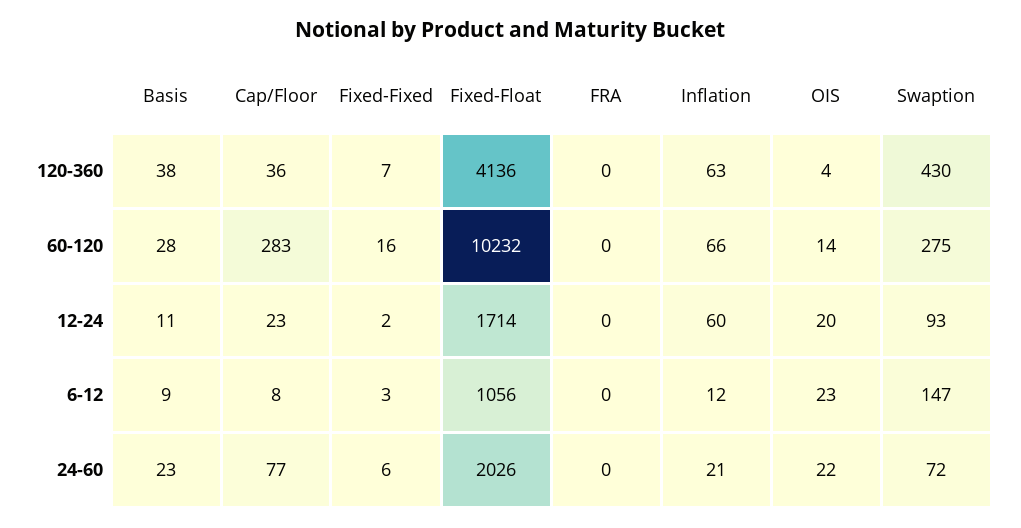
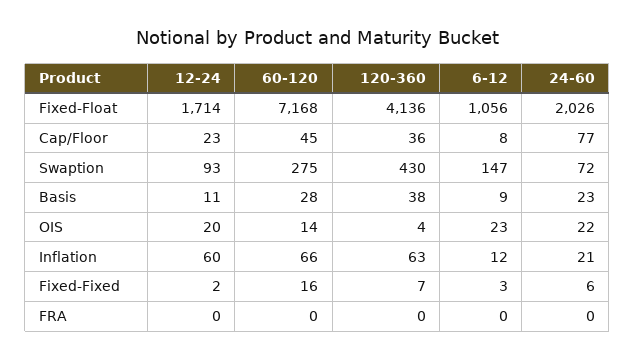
Cap/Floor, 60-120: 283 -> 45
Fixed-Float, 60-120: 10232 -> 7168

